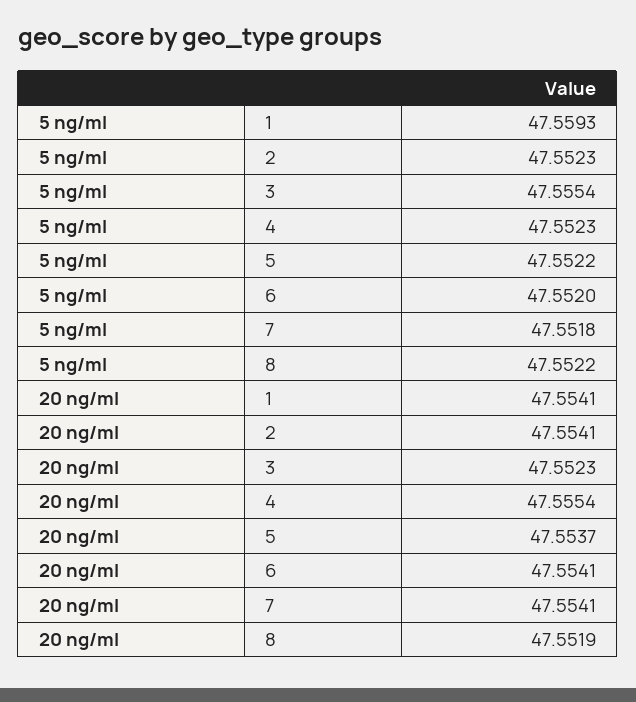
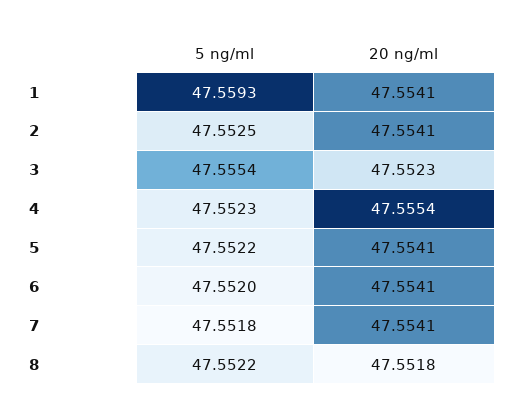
5 ng/ml, 2: 47.5523 -> 47.5525
20 ng/ml, 5: 47.5537 -> 47.5541
20 ng/ml, 8: 47.5519 -> 47.5518

